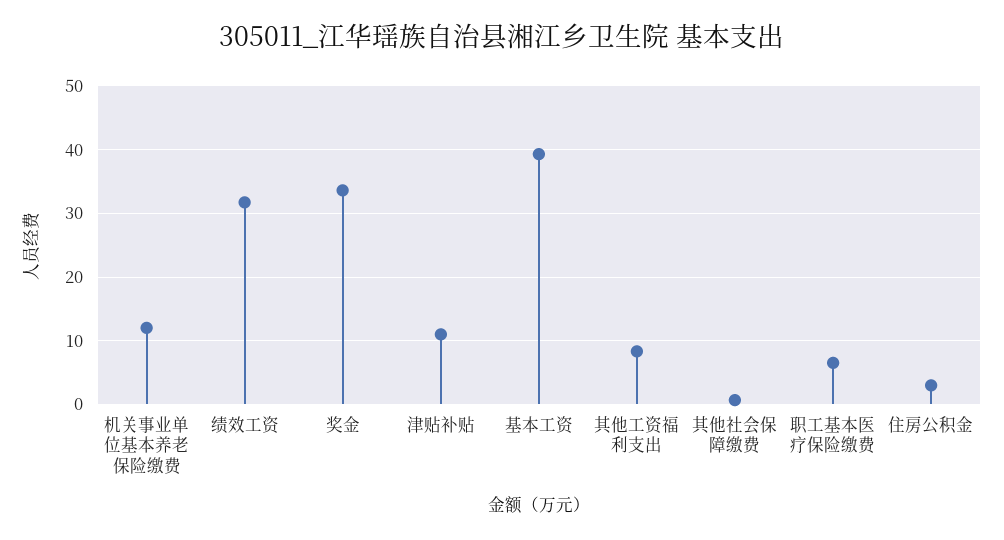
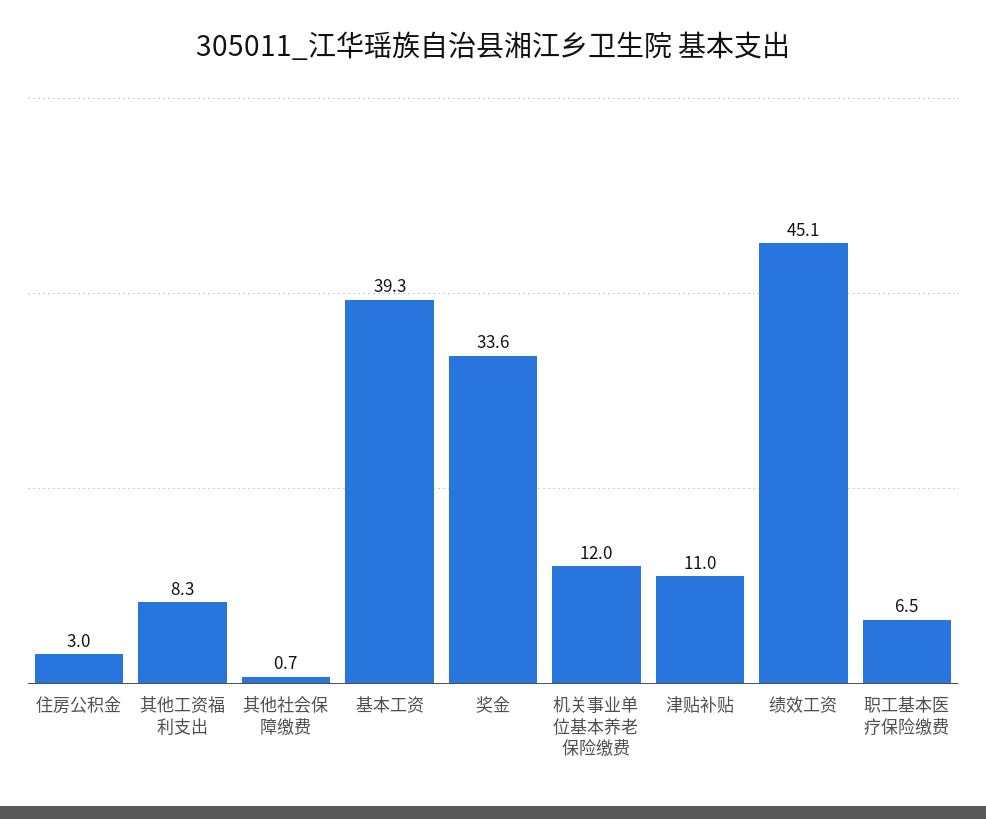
绩效工资: 32 -> 45.1

